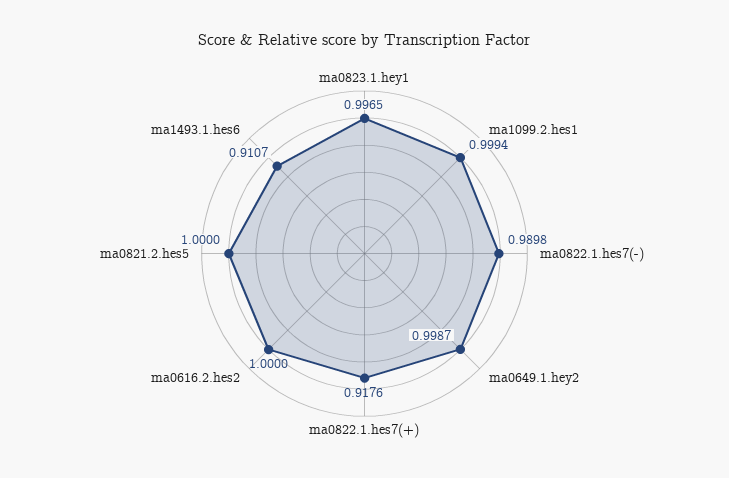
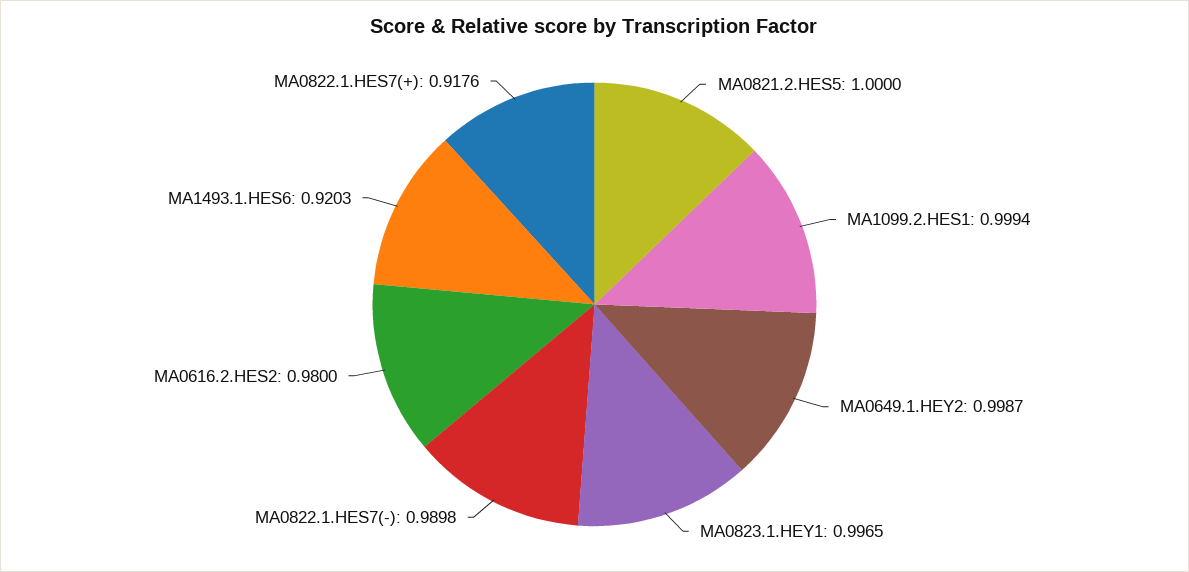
ma0616.2.hes2: 1 -> 0.98
ma1493.1.hes6: 0.9107 -> 0.9203

